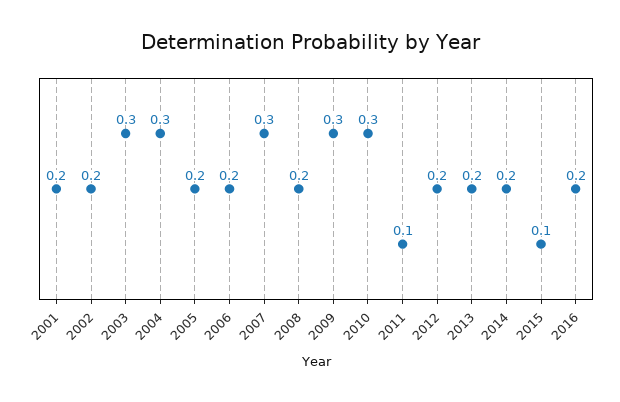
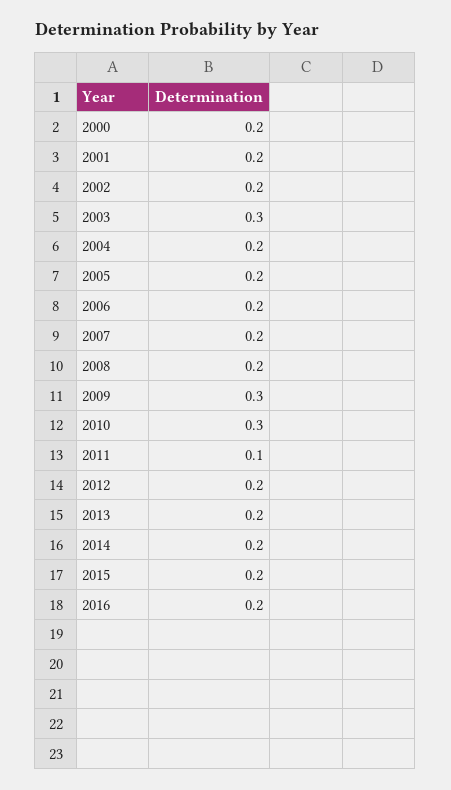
2004: 0.3 -> 0.2
2007: 0.3 -> 0.2
2015: 0.1 -> 0.2
2000: none -> 0.2

